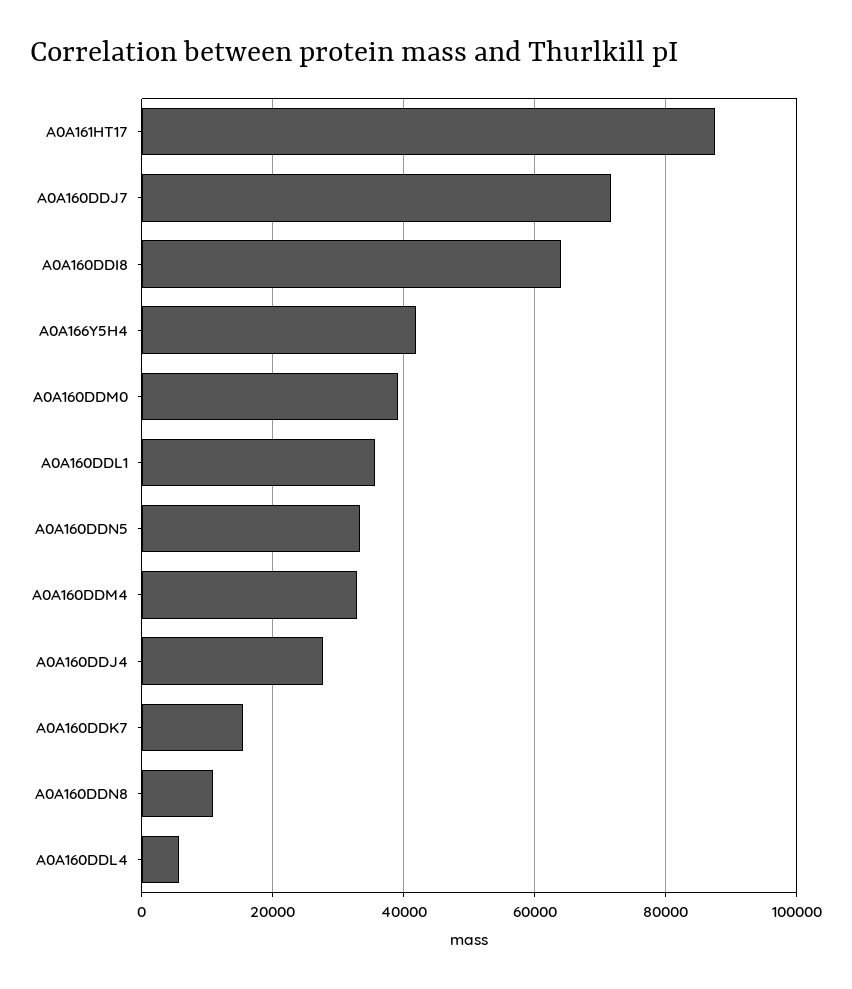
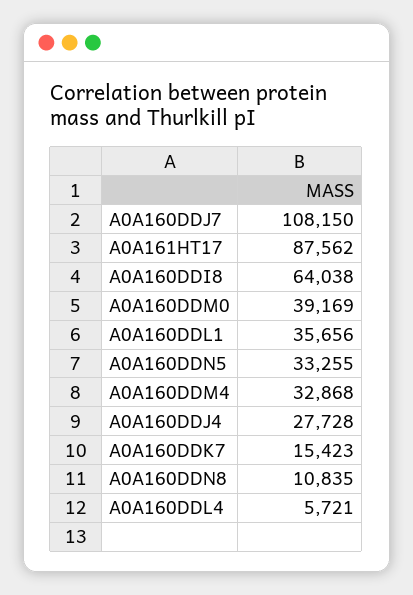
A0A160DDJ7: 72000 -> 108150
A0A166Y5H4: 42000 -> none

